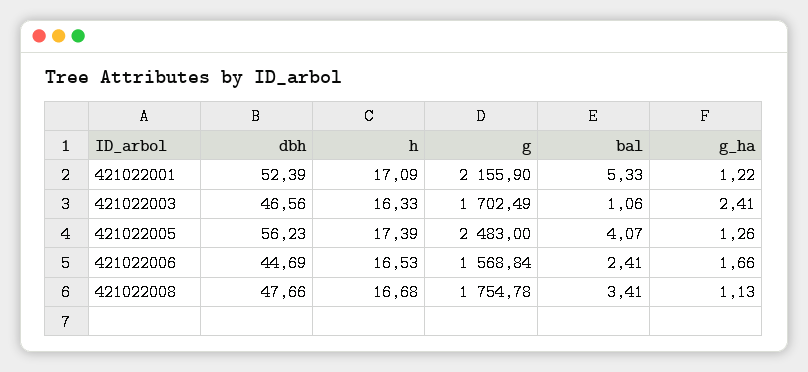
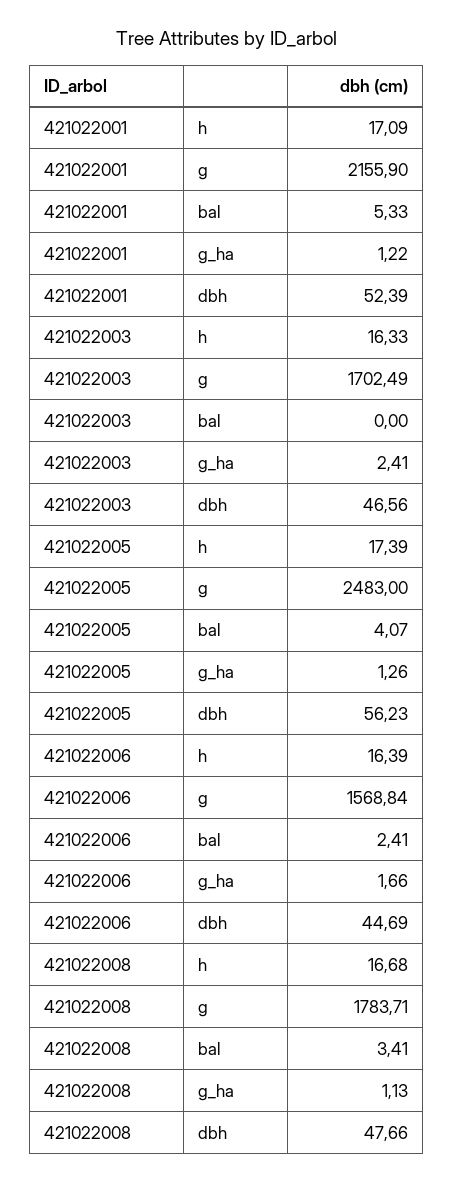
bal, 421022003: 1.06 -> 0
h, 421022006: 16.53 -> 16.39
g, 421022008: 1754.78 -> 1783.71

